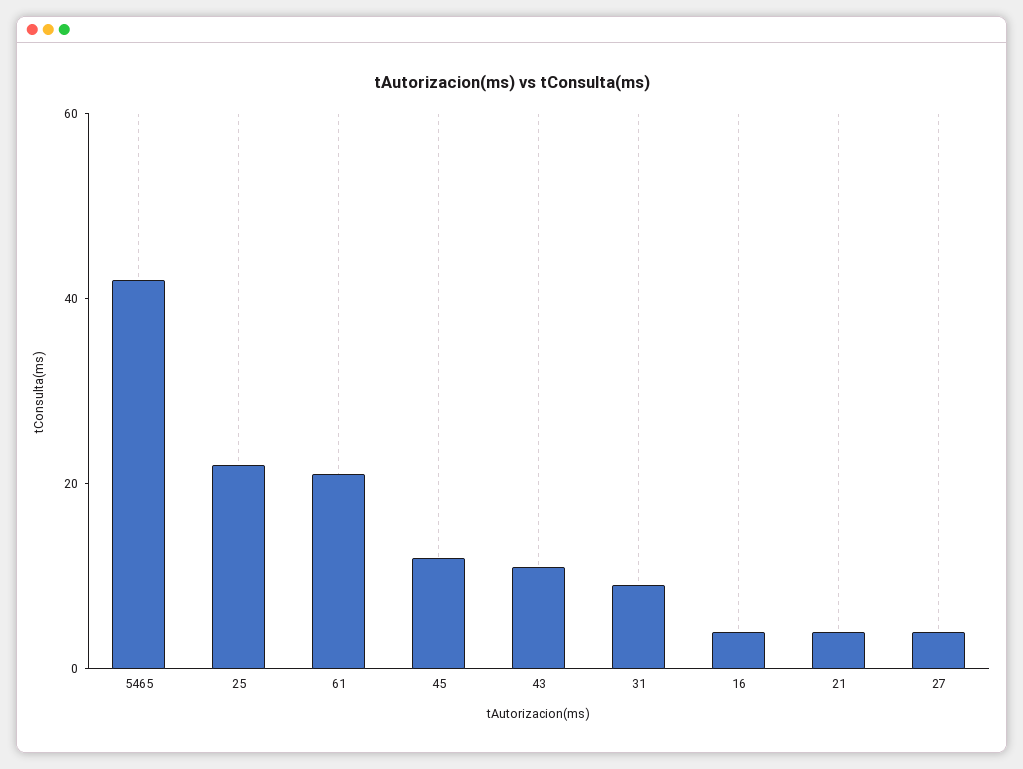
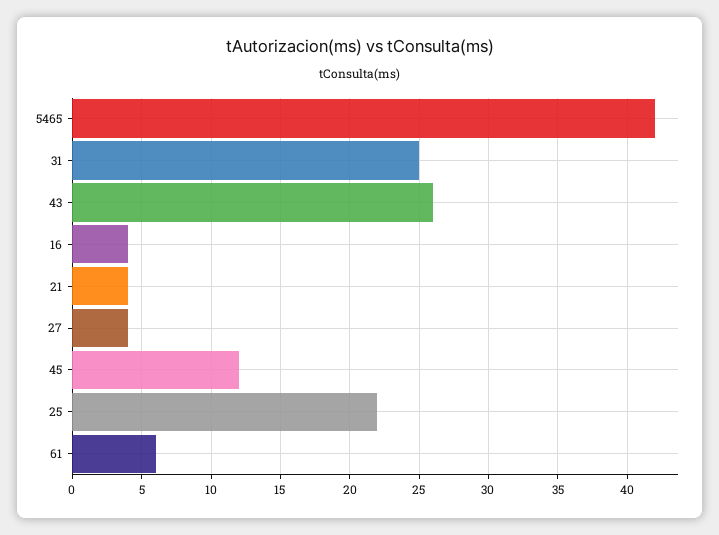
61: 20 -> 6
43: 10 -> 26
31: 10 -> 25

